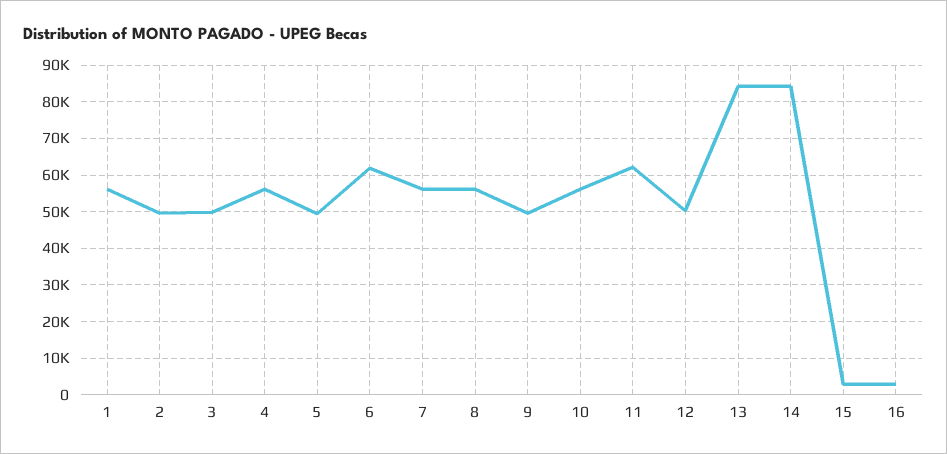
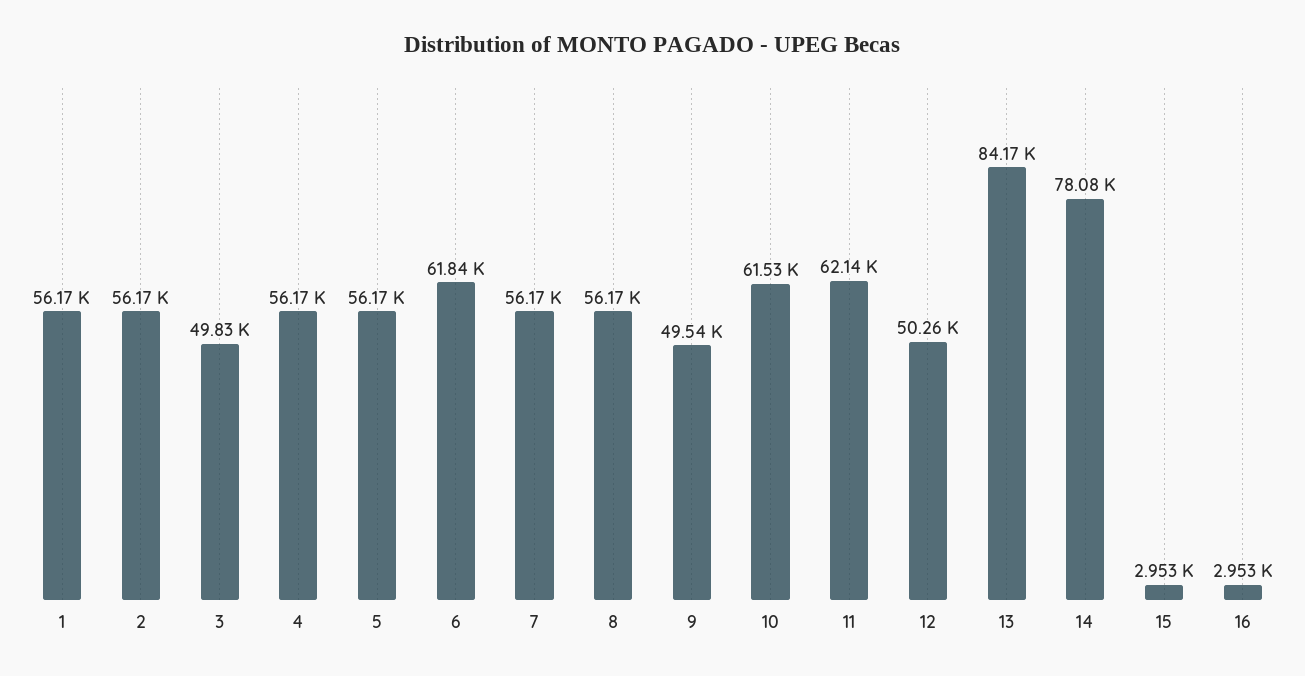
2: 50000 -> 56170
5: 50000 -> 56170
10: 56000 -> 61530
14: 84000 -> 78080

